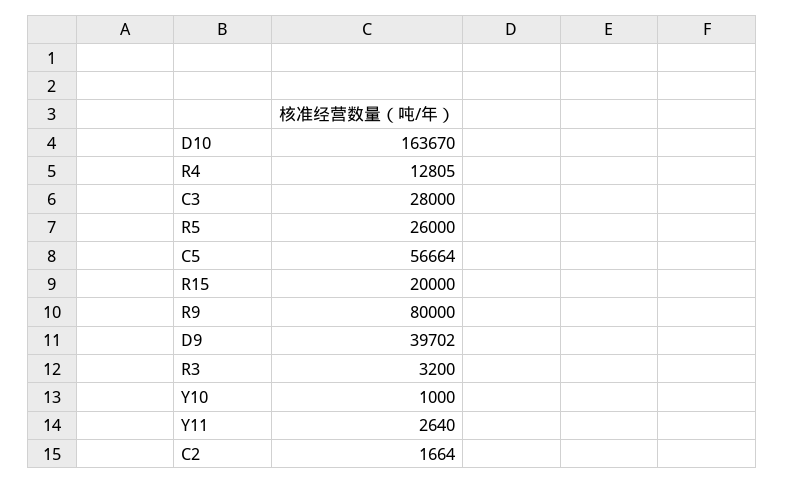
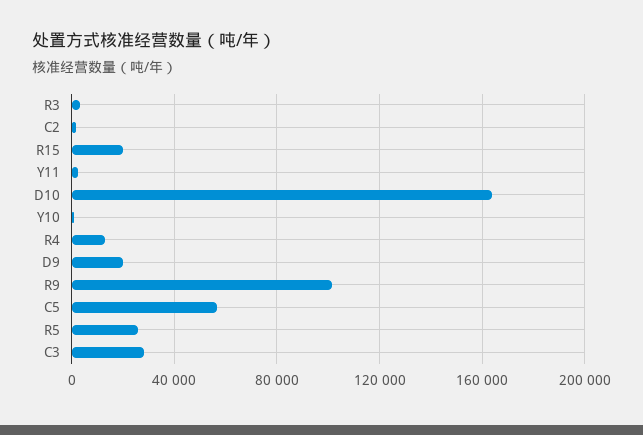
R9: 80000 -> 100000
D9: 39702 -> 20000

